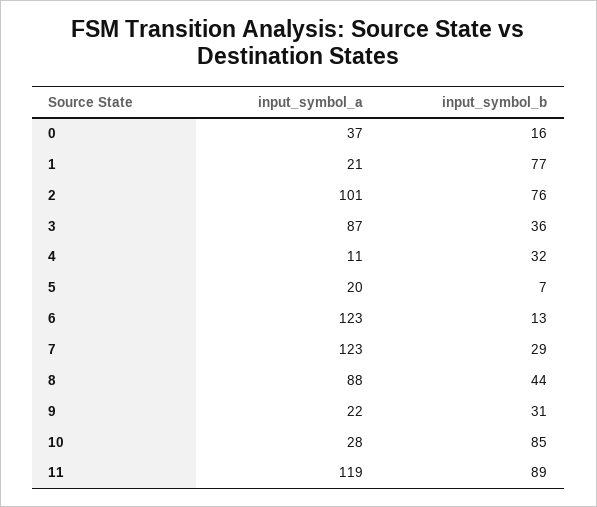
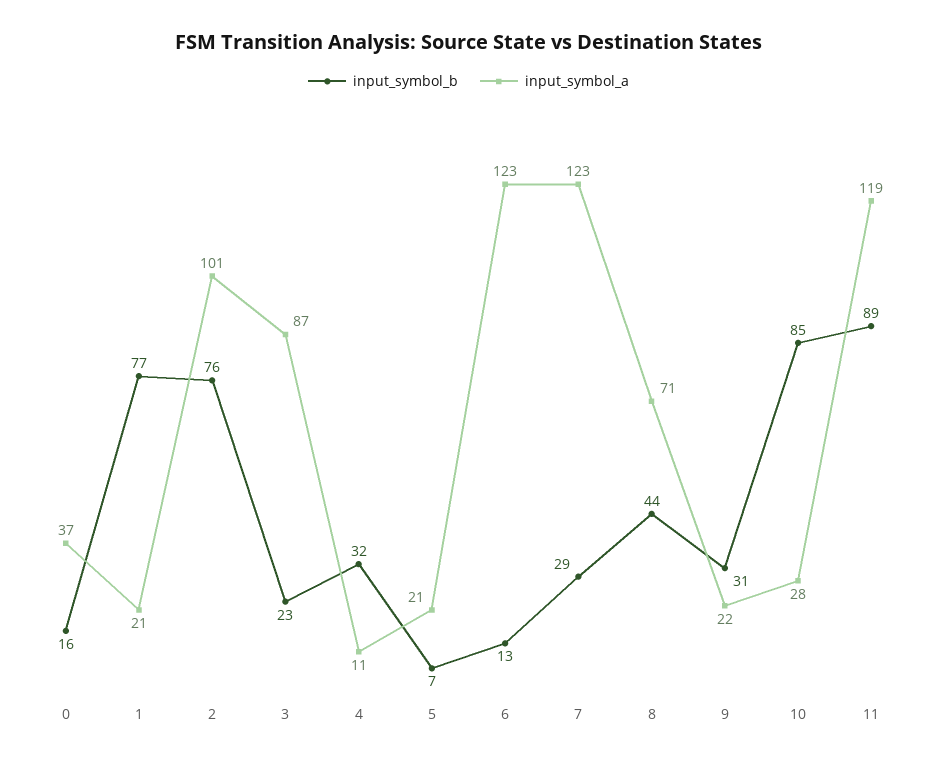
input_symbol_b, 3: 36 -> 23
input_symbol_a, 5: 20 -> 21
input_symbol_a, 8: 88 -> 71

